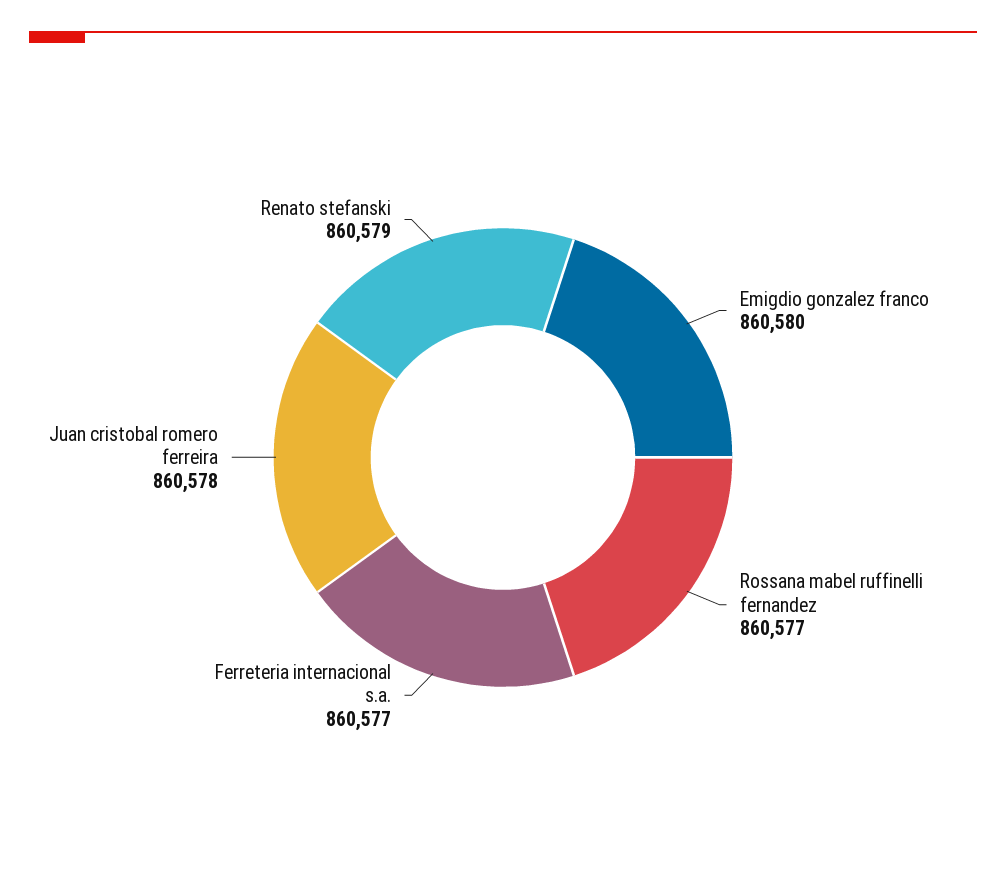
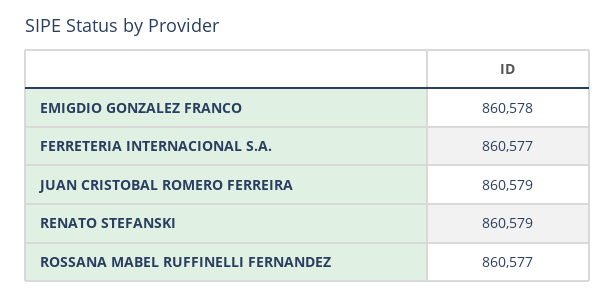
Emigdio gonzalez franco: 860580 -> 860578
Juan cristobal romero ferreira: 860578 -> 860579

